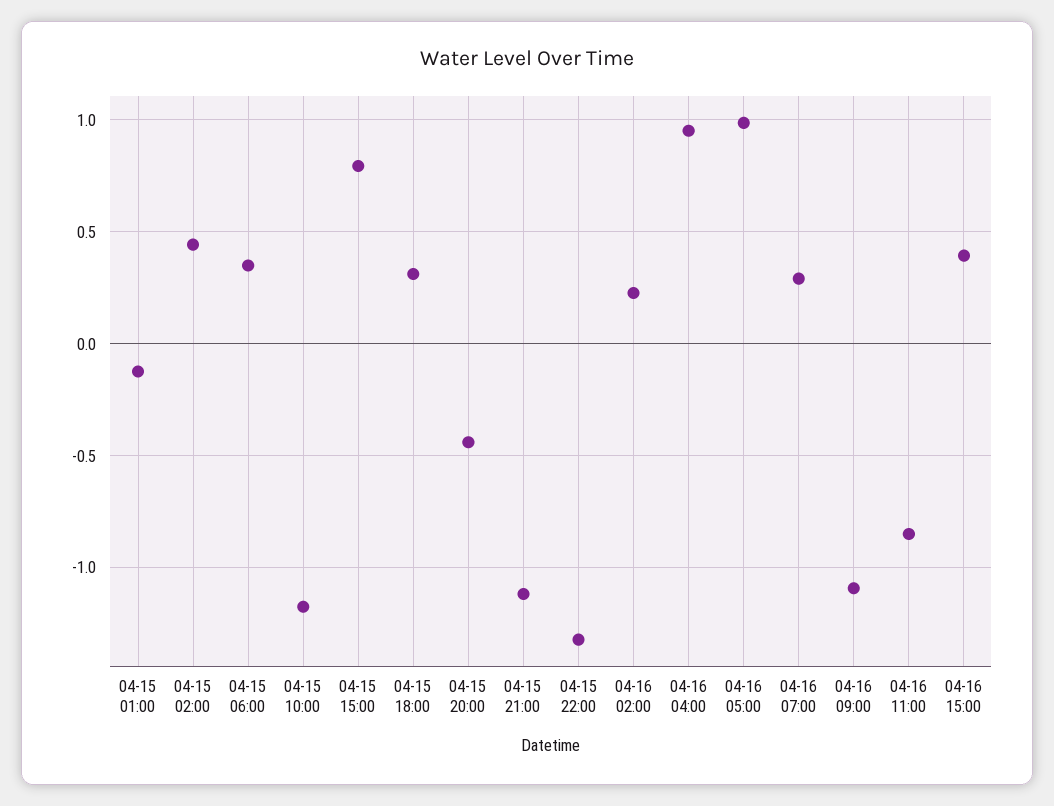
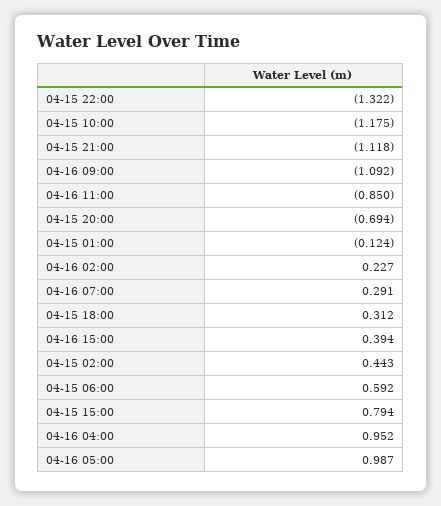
04-15 06:00: 0.35 -> 0.592
04-15 20:00: -0.45 -> -0.694

